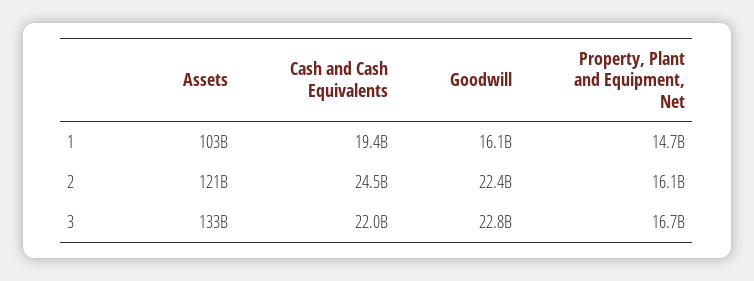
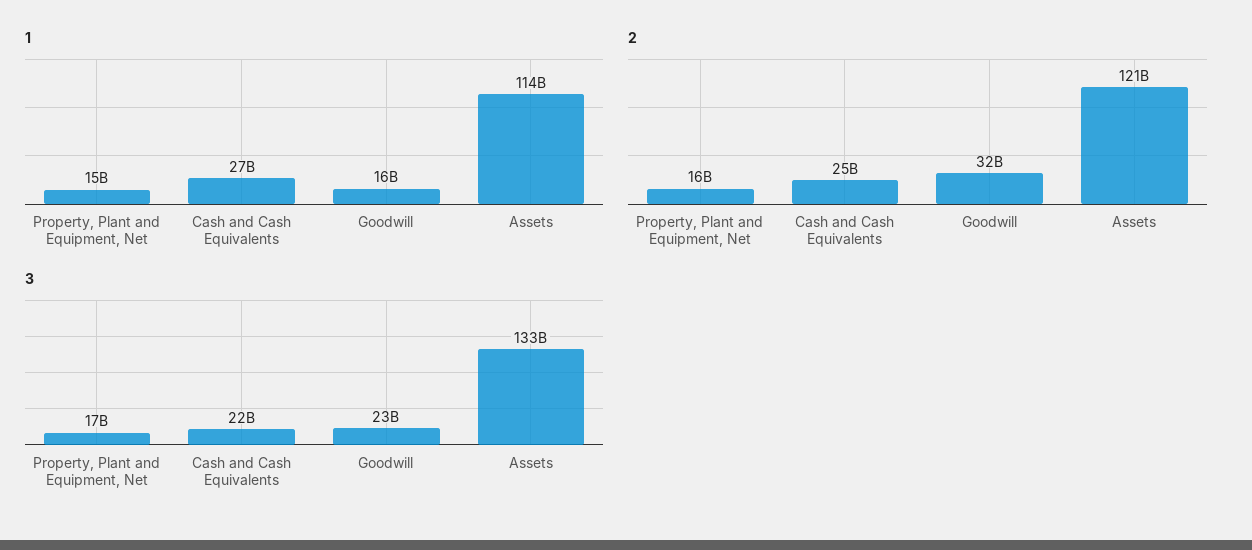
1, Assets: 103000000000 -> 114000000000
1, Cash and Cash Equivalents: 19400000000 -> 27000000000
2, Goodwill: 22400000000 -> 32000000000

